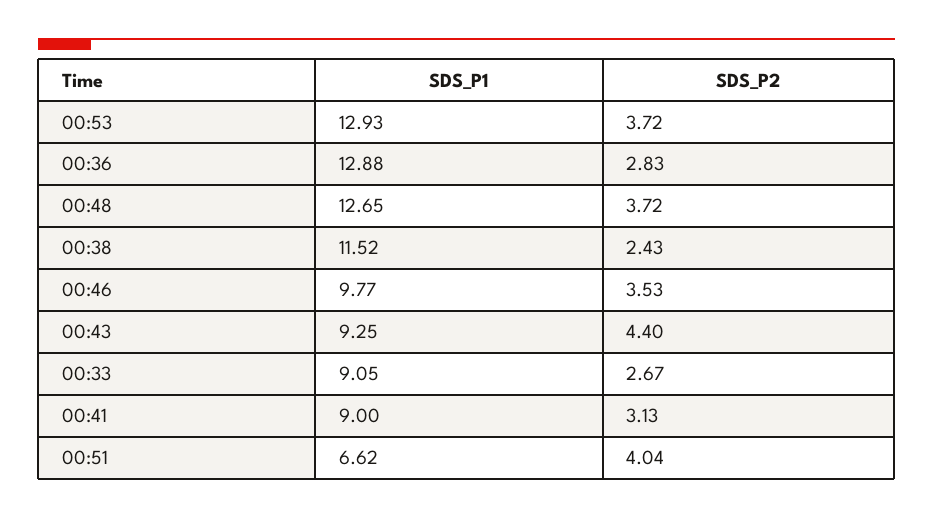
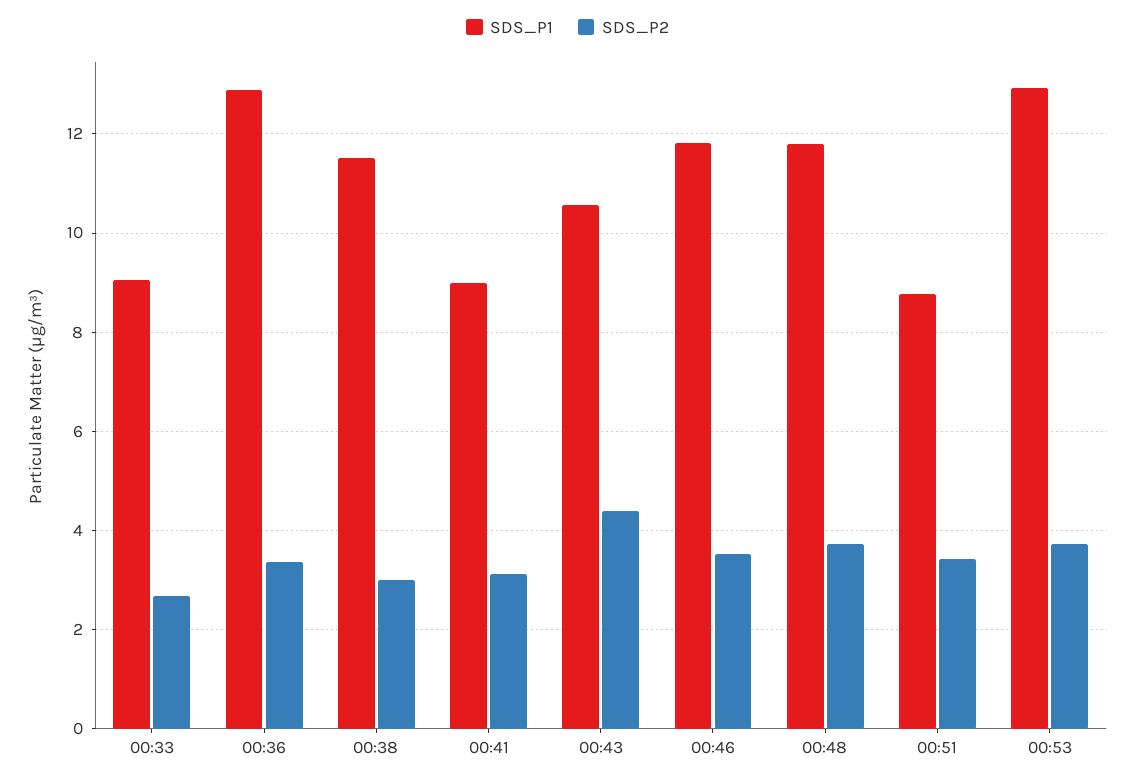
SDS_P2, 00:36: 2.83 -> 3.4
SDS_P1, 00:48: 12.65 -> 11.8
SDS_P2, 00:38: 2.43 -> 3
SDS_P1, 00:46: 9.77 -> 11.8
SDS_P1, 00:43: 9.25 -> 10.6
SDS_P1, 00:51: 6.62 -> 8.8
SDS_P2, 00:51: 4.04 -> 3.4

